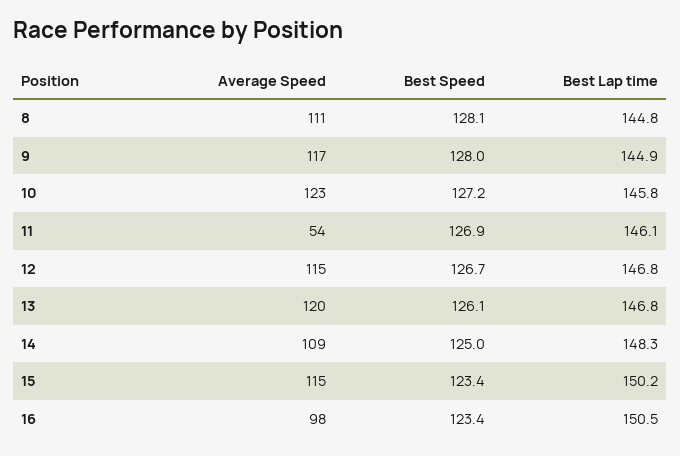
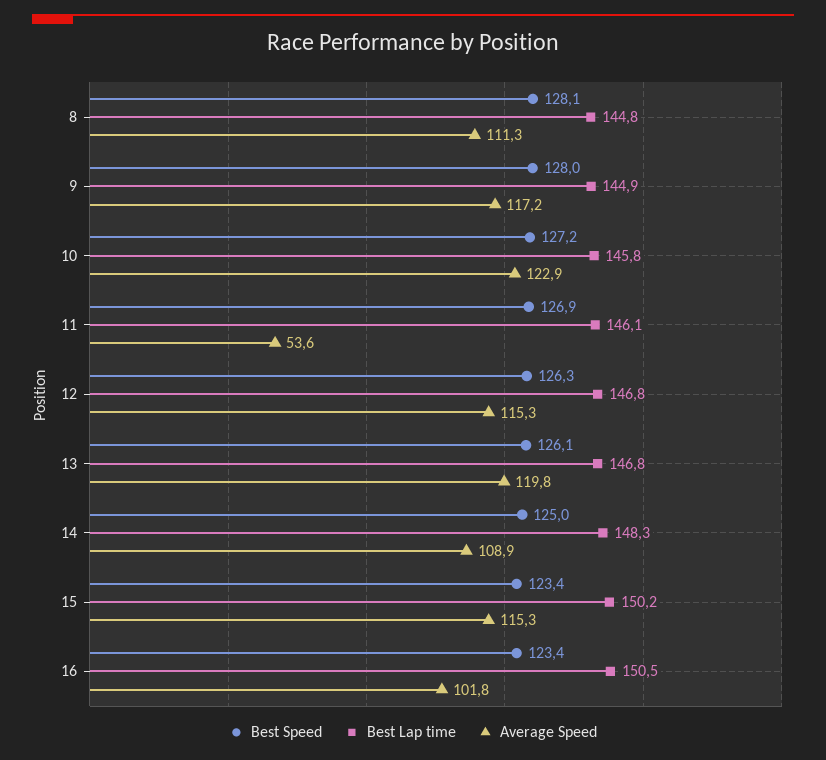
Best Speed, 12: 126.7 -> 126.3
Average Speed, 16: 98 -> 101.8

